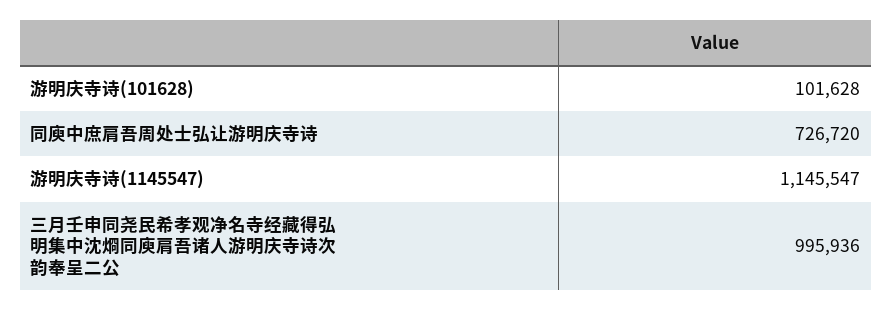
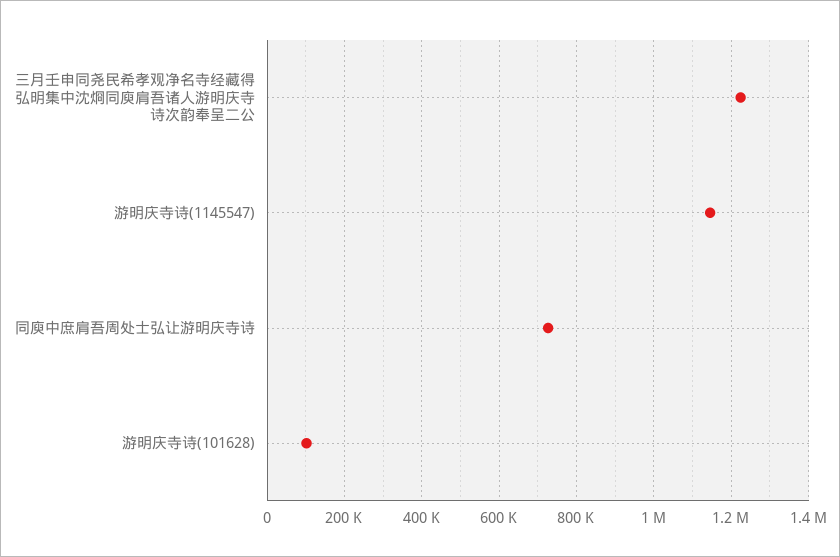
三月壬申同尧民希孝观净名寺经藏得弘明集中沈烱同庾肩吾诸人游明庆寺诗次韵奉呈二公: 995936 -> 1220000

